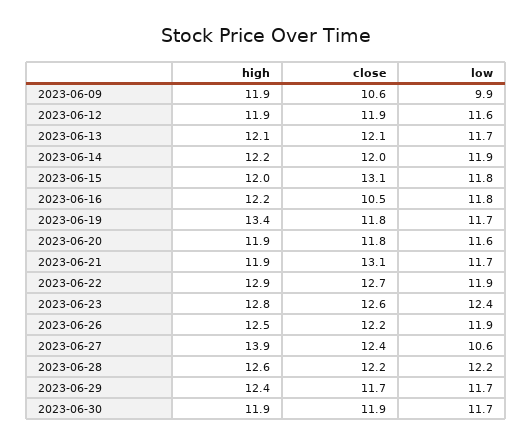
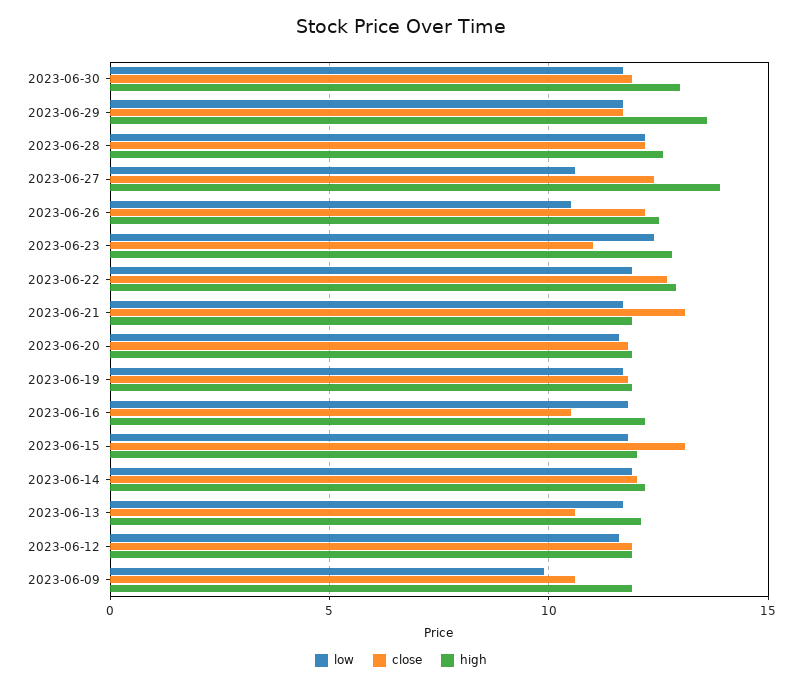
close, 2023-06-13: 12.1 -> 10.5
high, 2023-06-19: 13.4 -> 12
close, 2023-06-23: 12.6 -> 11
low, 2023-06-26: 11.9 -> 10.5
high, 2023-06-29: 12.4 -> 13.5
high, 2023-06-30: 11.9 -> 13

